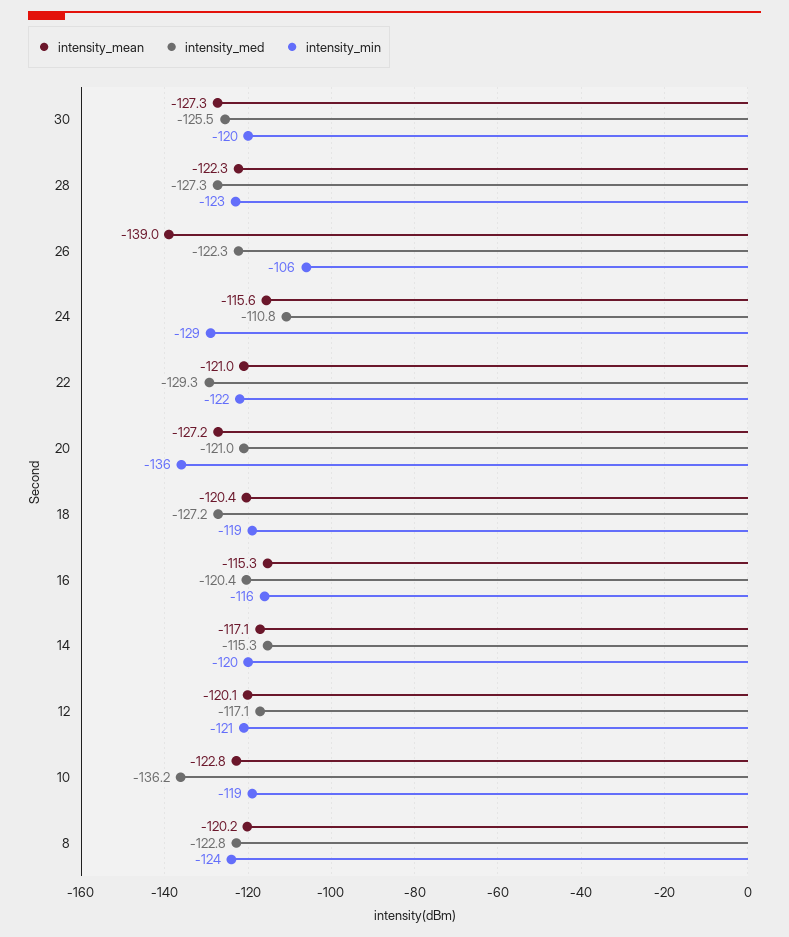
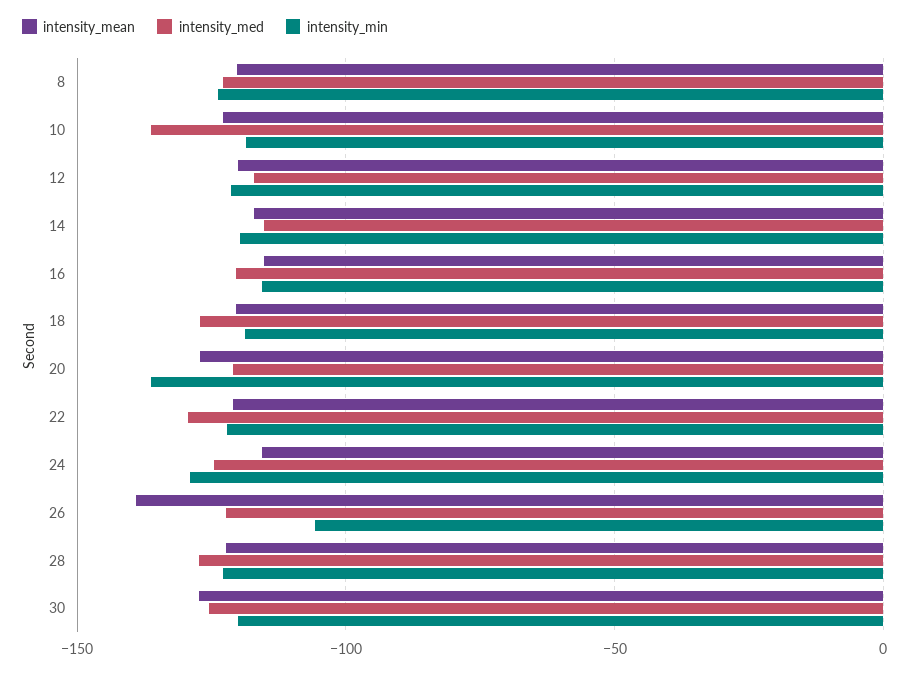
intensity_med, 24: -110.8 -> -125

